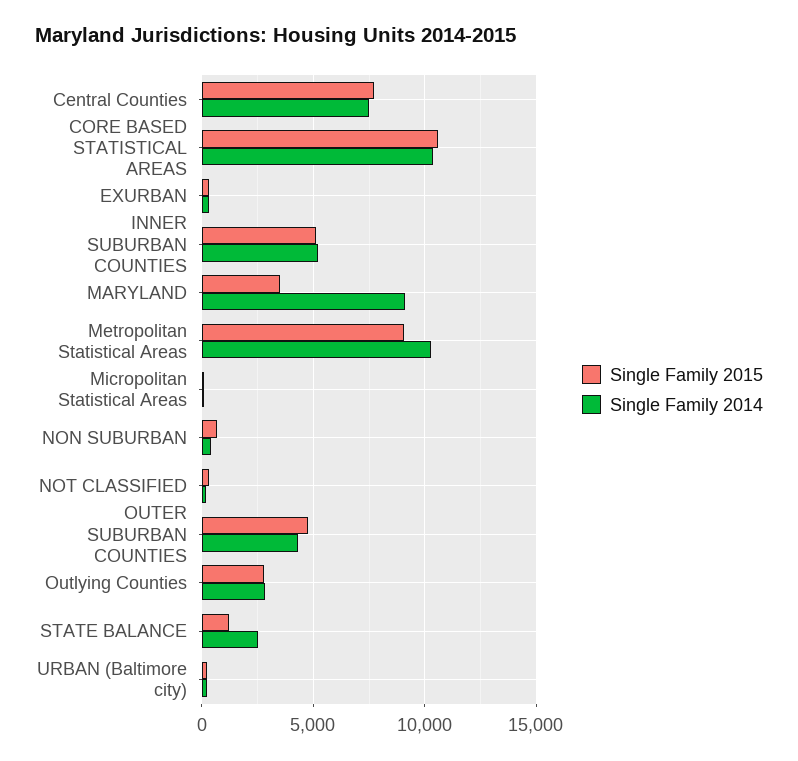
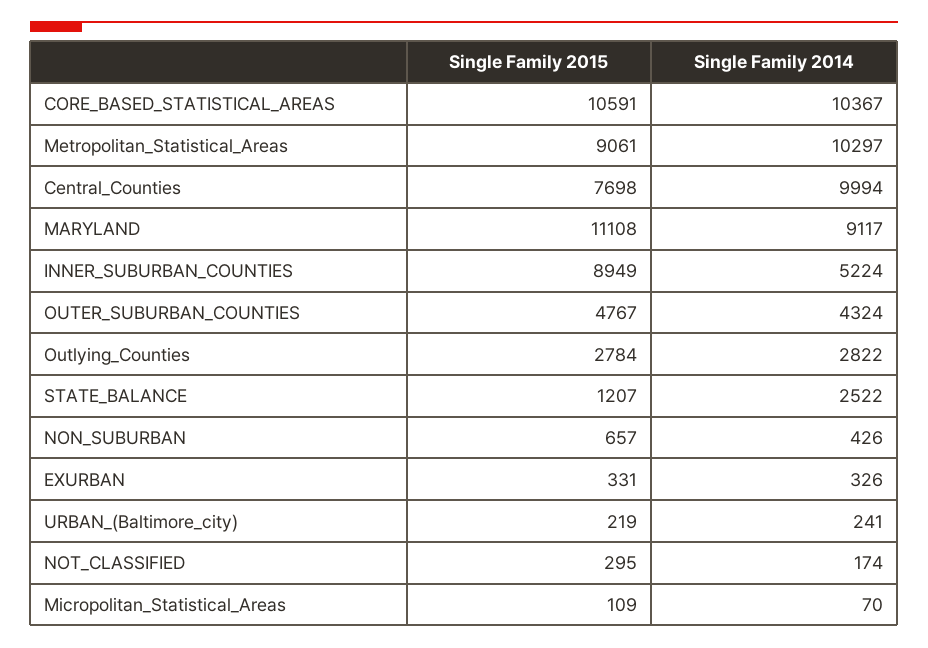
Single Family 2014, Central Counties: 7500 -> 9994
Single Family 2015, INNER SUBURBAN COUNTIES: 5000 -> 8949
Single Family 2015, MARYLAND: 3500 -> 11108

